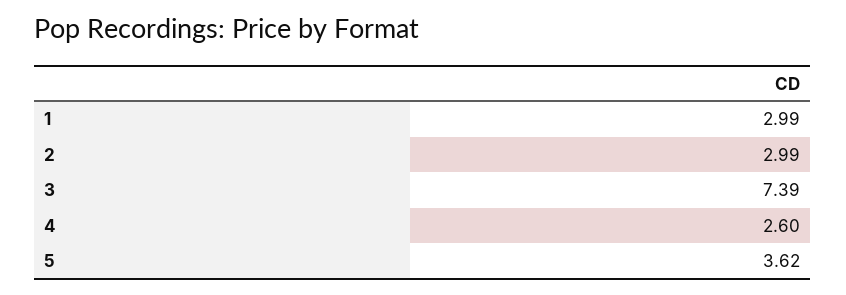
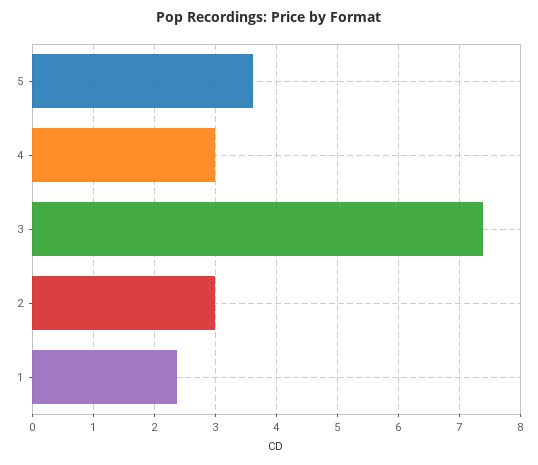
1: 2.99 -> 2.4
4: 2.6 -> 3

